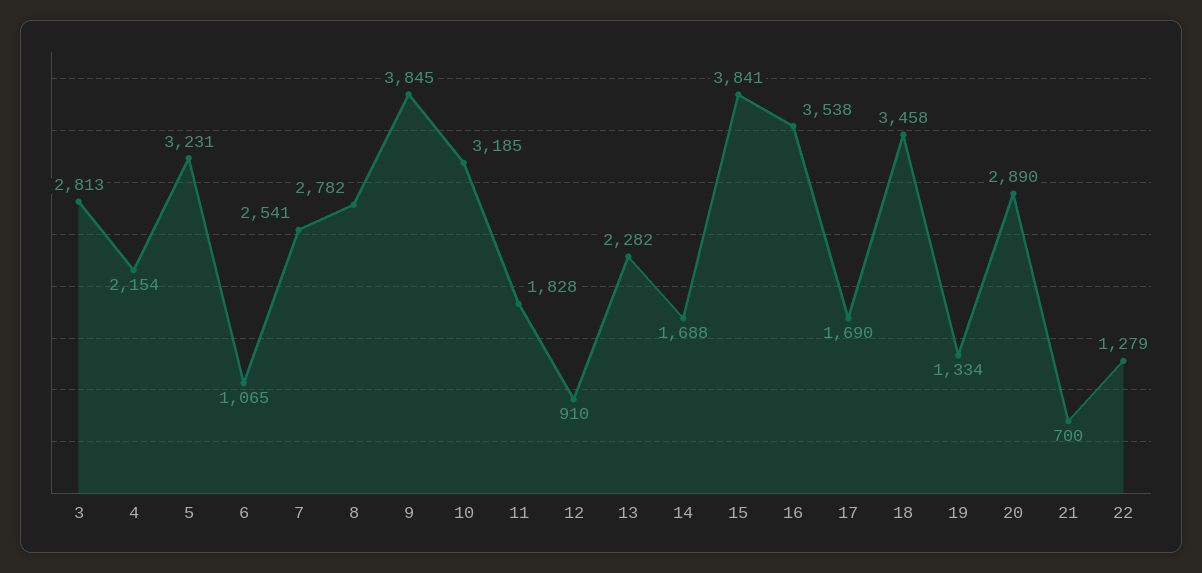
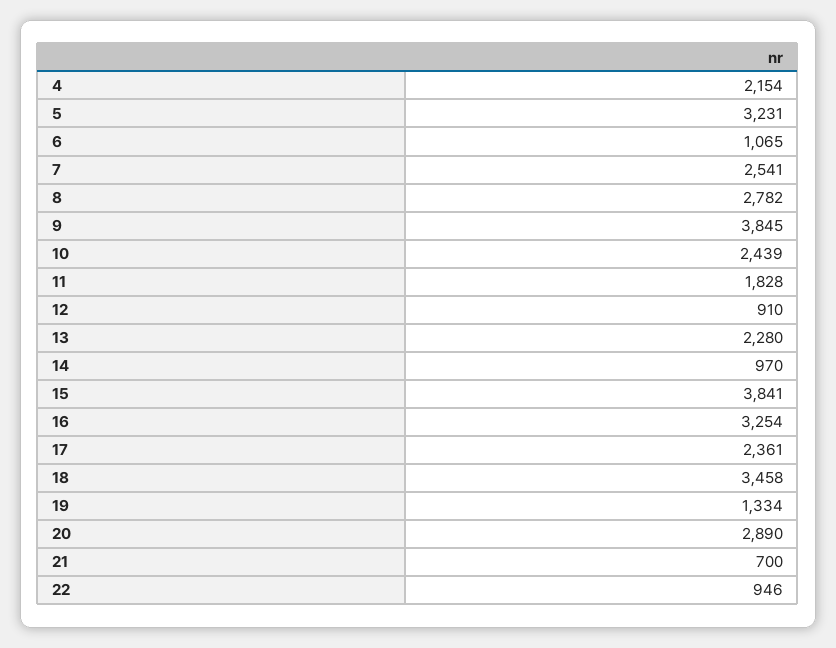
3: 2813 -> none
10: 3185 -> 2439
13: 2282 -> 2280
14: 1688 -> 970
16: 3538 -> 3254
17: 1690 -> 2361
22: 1279 -> 946

